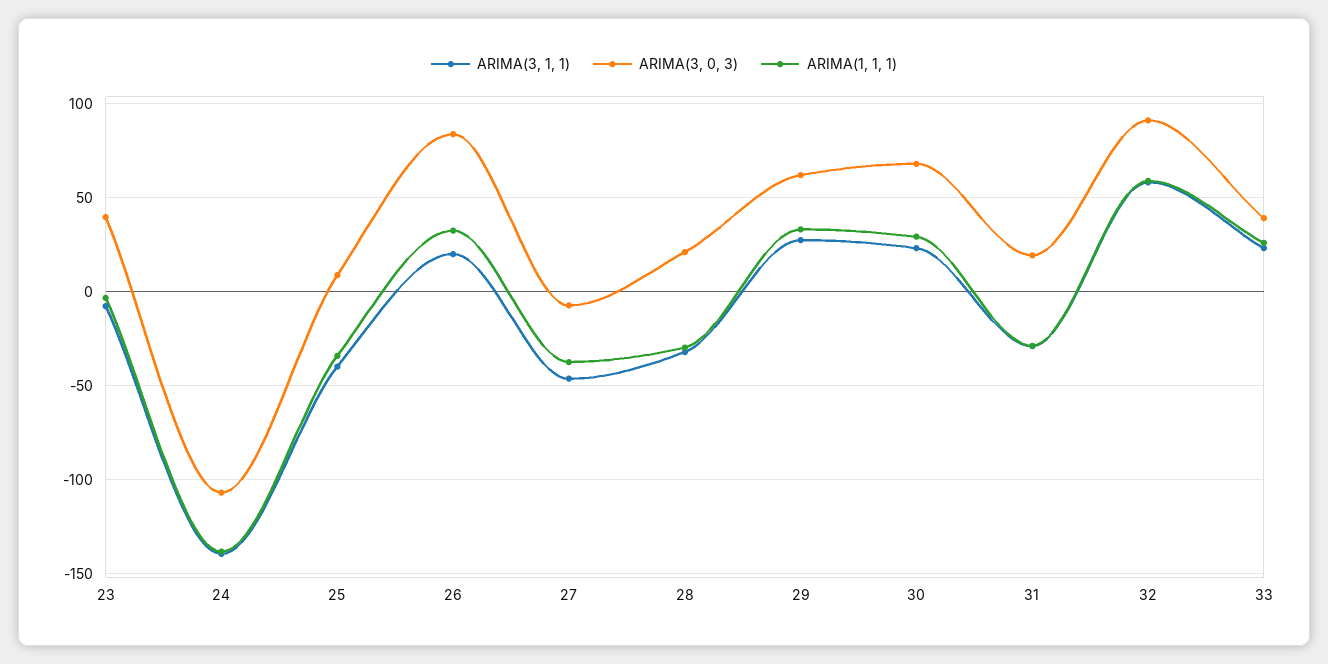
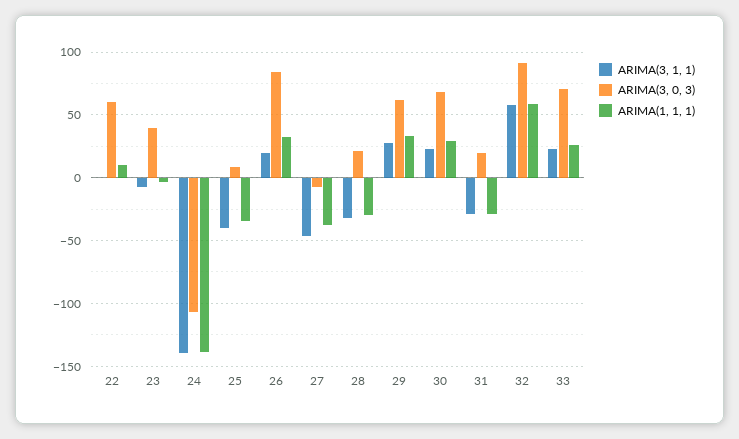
ARIMA(3, 0, 3), 33: 40 -> 70
ARIMA(3, 1, 1), 22: none -> 0
ARIMA(3, 0, 3), 22: none -> 60
ARIMA(1, 1, 1), 22: none -> 10

